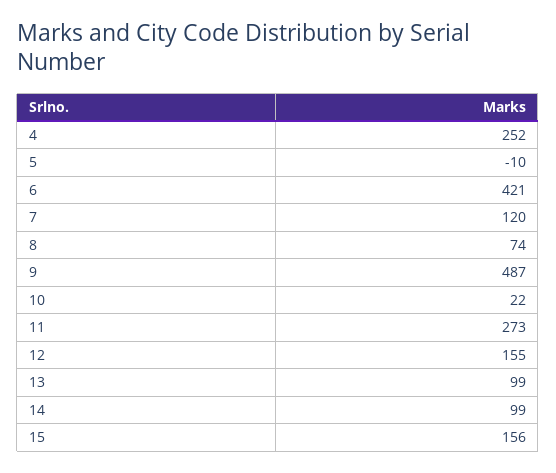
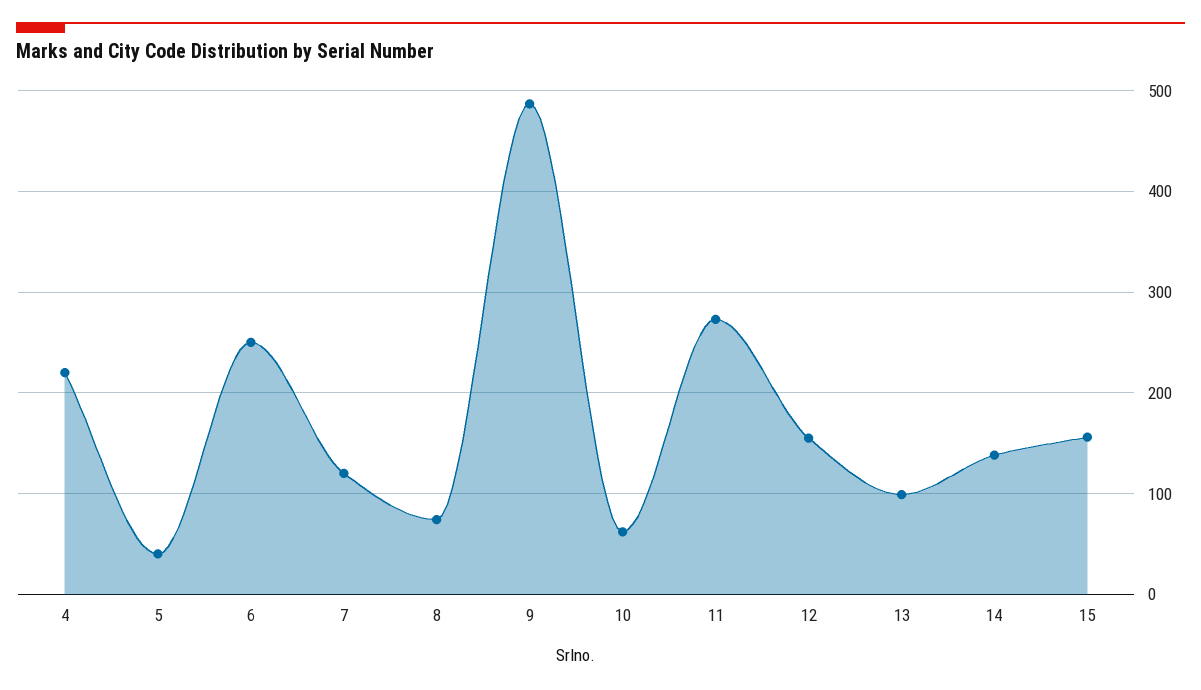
4: 252 -> 220
5: -10 -> 40
6: 421 -> 250
10: 22 -> 60
14: 99 -> 140

